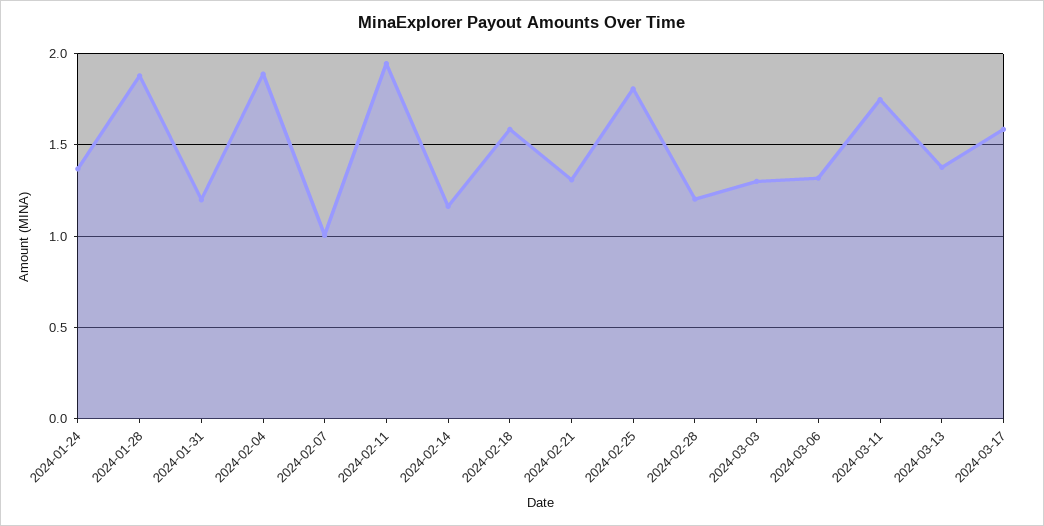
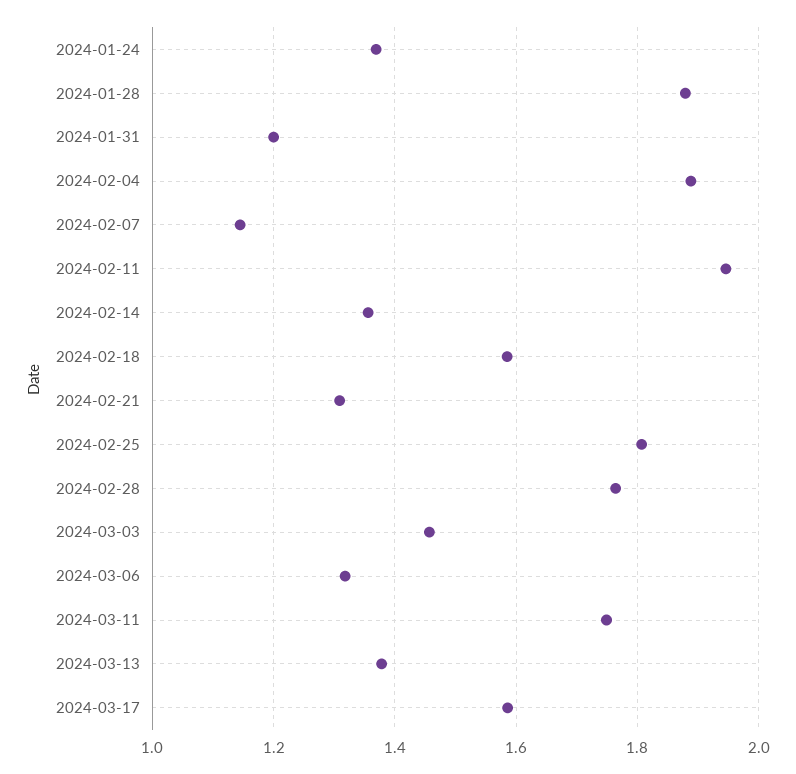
2024-02-07: 1 -> 1.14
2024-02-14: 1.15 -> 1.36
2024-02-28: 1.2 -> 1.76
2024-03-03: 1.3 -> 1.46

